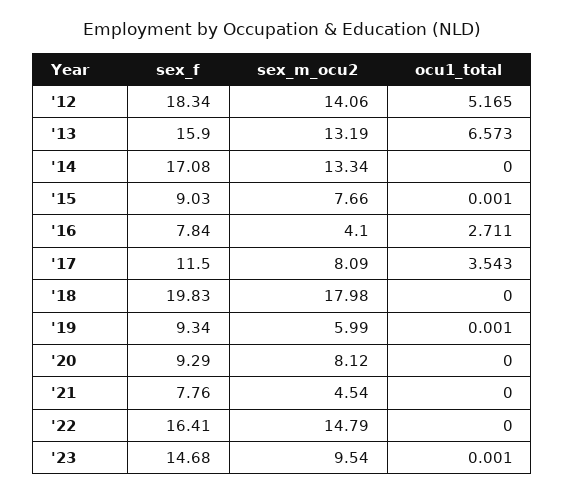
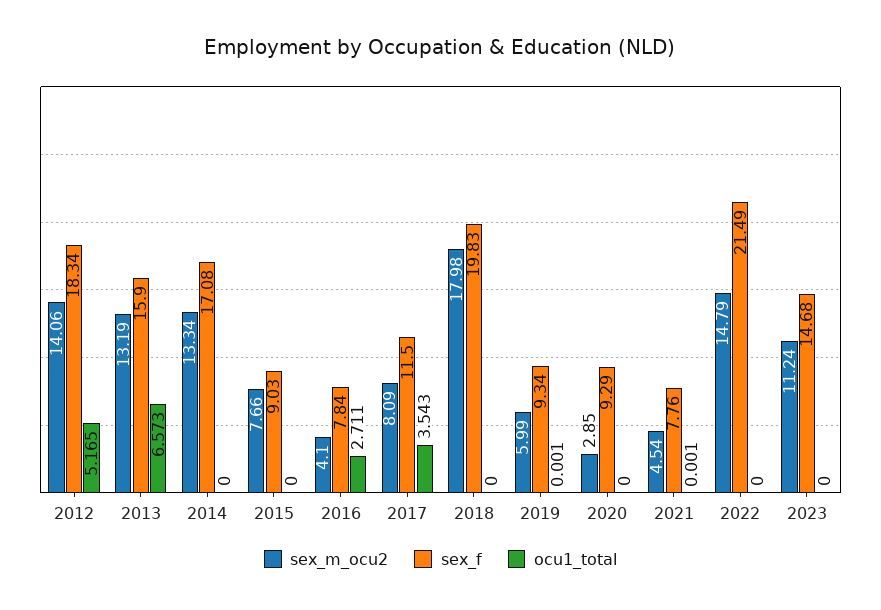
ocu1_total, '15: 0.001 -> 0
sex_m_ocu2, '20: 8.12 -> 2.85
ocu1_total, '21: 0 -> 0.001
sex_f, '22: 16.41 -> 21.49
sex_m_ocu2, '23: 9.54 -> 11.24
ocu1_total, '23: 0.001 -> 0

